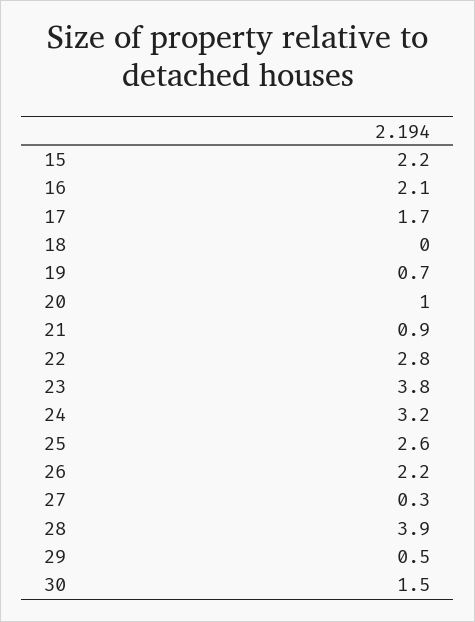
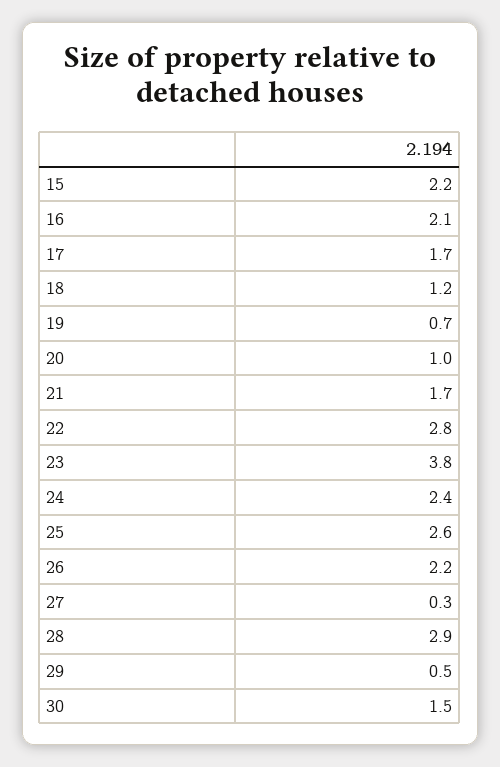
18: 0 -> 1.2
21: 0.9 -> 1.7
24: 3.2 -> 2.4
28: 3.9 -> 2.9

